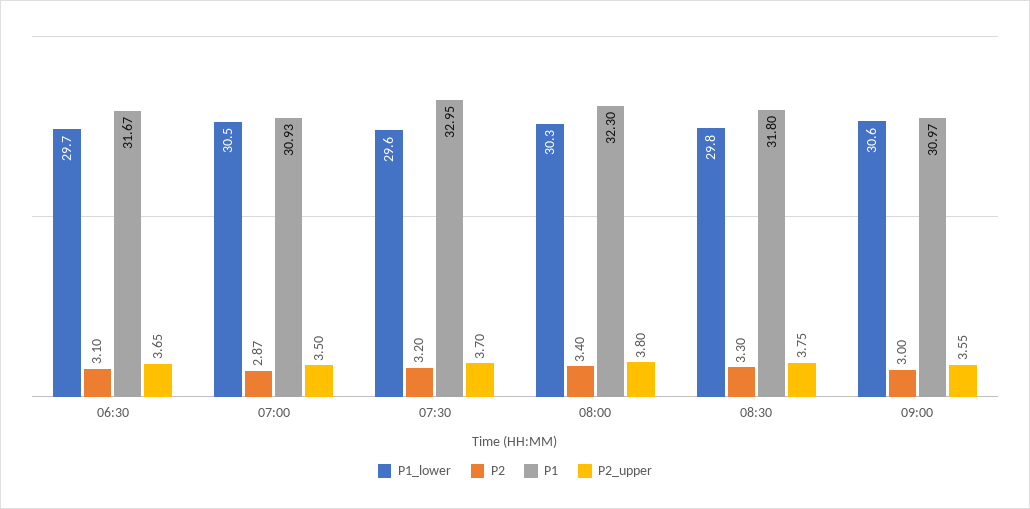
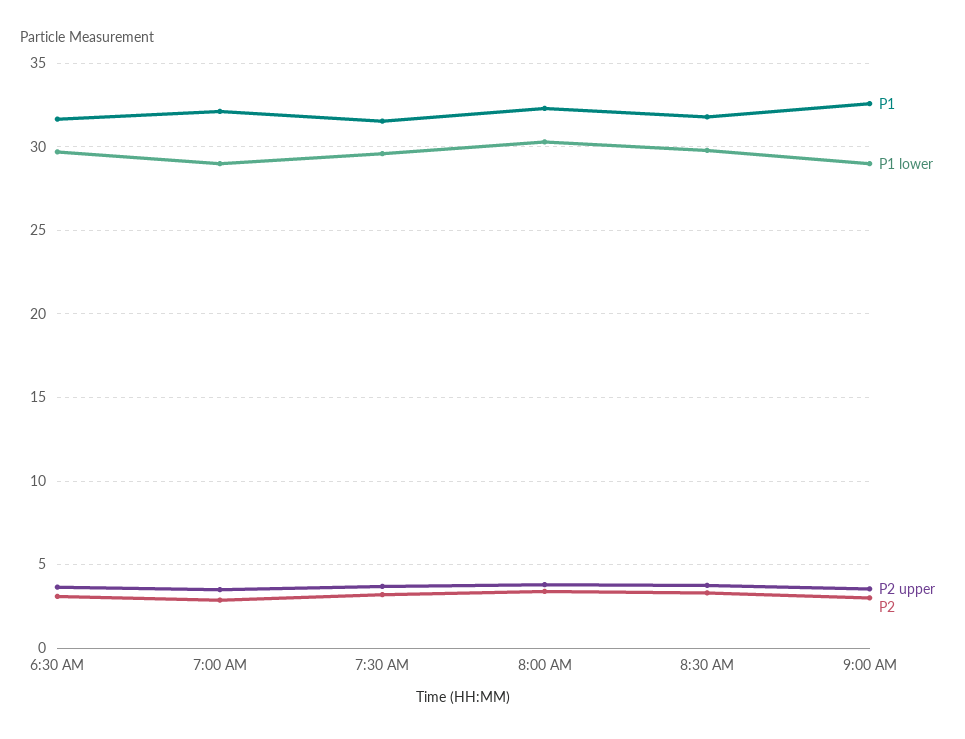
P1_lower, 07:00: 30.5 -> 29
P1, 07:00: 30.93 -> 32
P1, 07:30: 32.95 -> 31.5
P1_lower, 09:00: 30.6 -> 29
P1, 09:00: 30.97 -> 32.5

